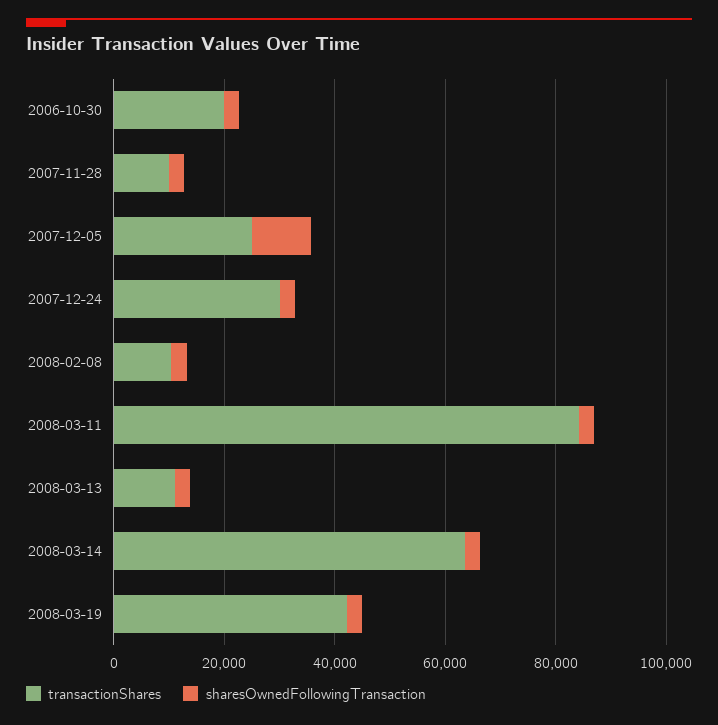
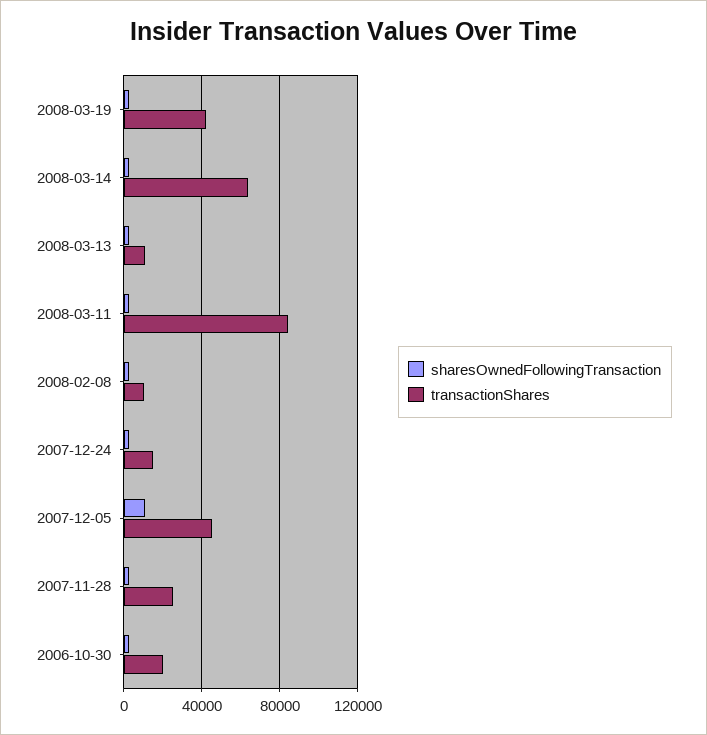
transactionShares, 2007-11-28: 10000 -> 25000
transactionShares, 2007-12-05: 25000 -> 45000
transactionShares, 2007-12-24: 30000 -> 15000

